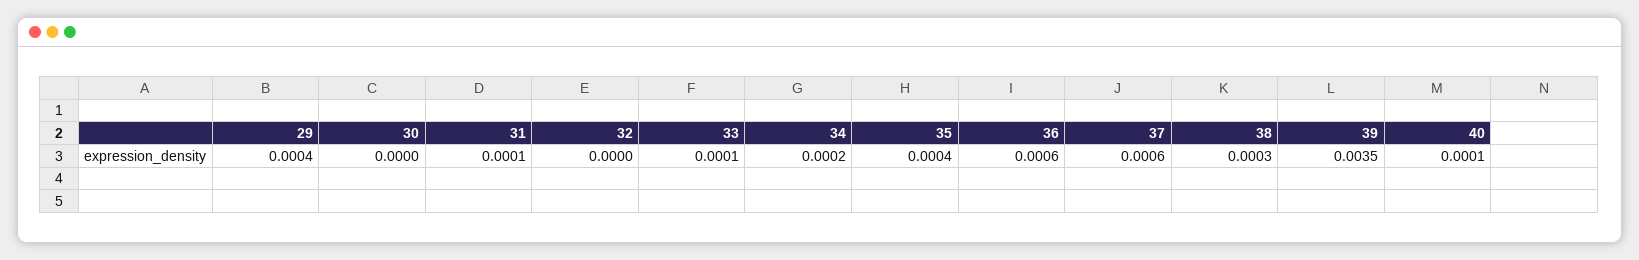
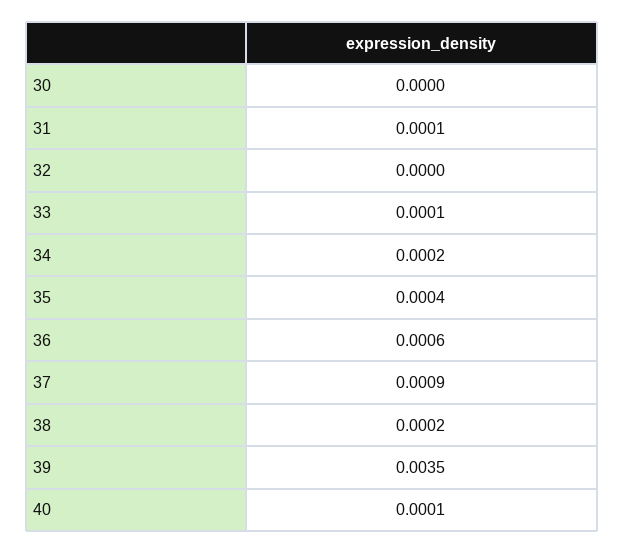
29: 0.0004 -> none
37: 0.0006 -> 0.0009
38: 0.0003 -> 0.0002

